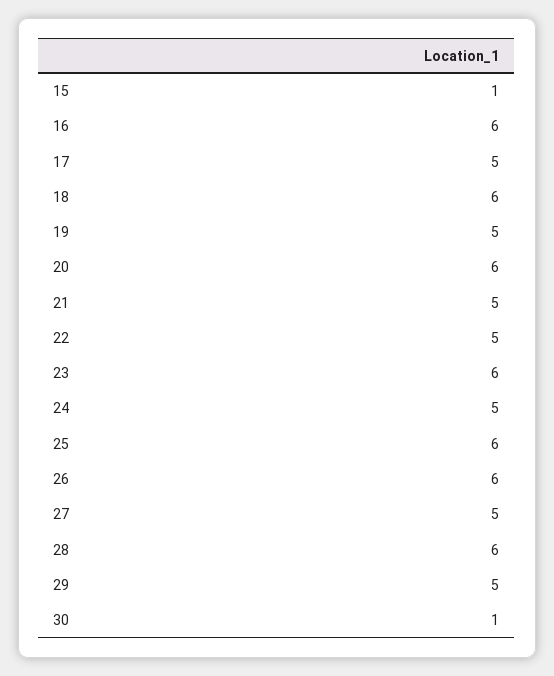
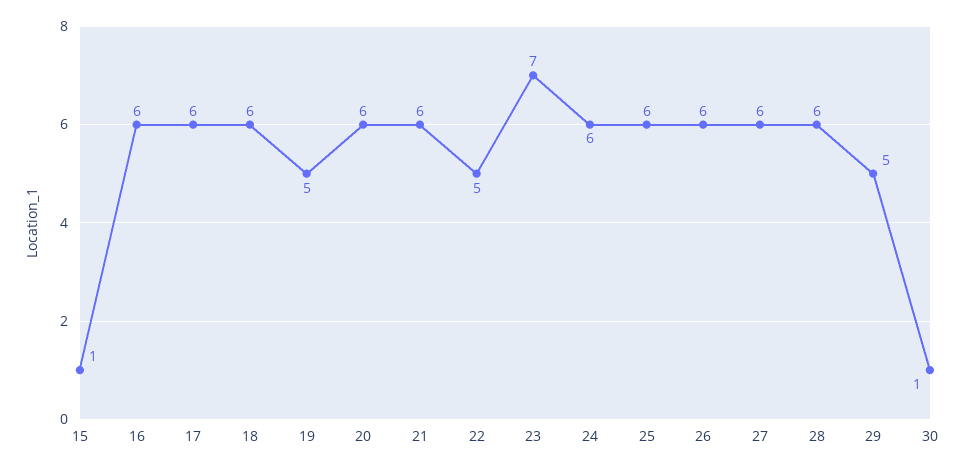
17: 5 -> 6
21: 5 -> 6
23: 6 -> 7
24: 5 -> 6
27: 5 -> 6

